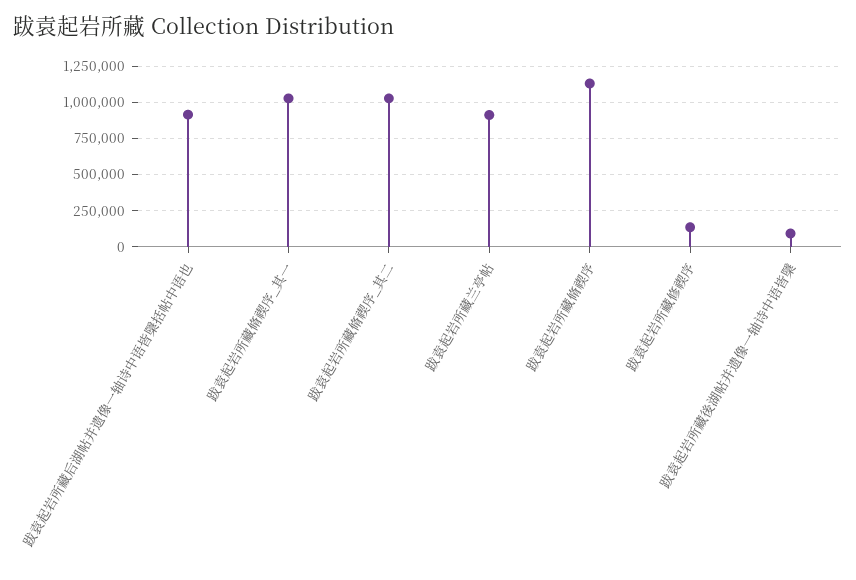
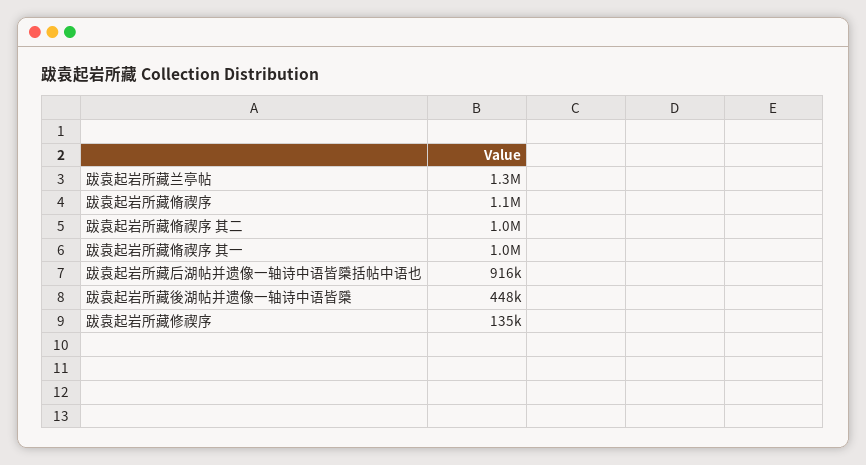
跋袁起岩所藏兰亭帖: 900000 -> 1300000
跋袁起岩所藏後湖帖并遗像一轴诗中语皆檃: 100000 -> 448000

